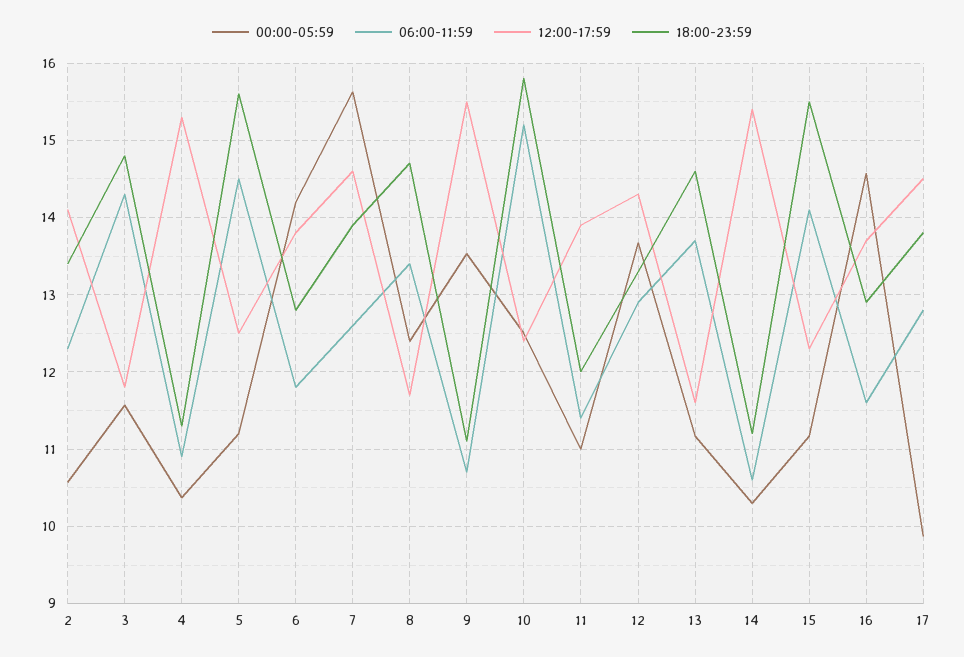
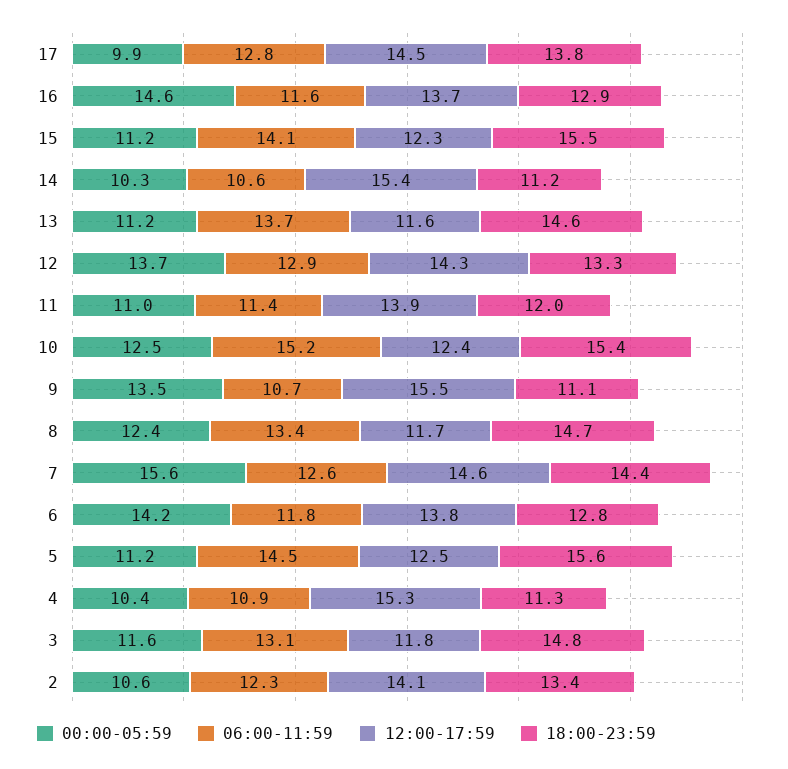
06:00-11:59, 3: 14.3 -> 13.1
18:00-23:59, 7: 13.9 -> 14.4
18:00-23:59, 10: 15.8 -> 15.4

